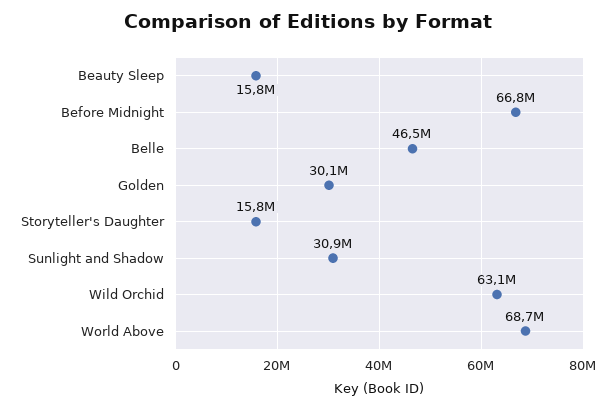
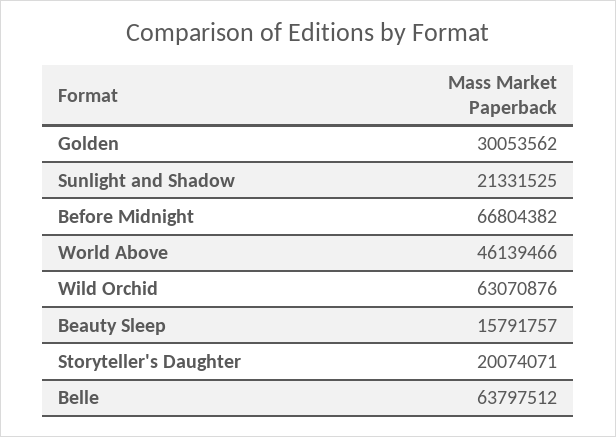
Belle: 46500000 -> 63797512
Storyteller's Daughter: 15800000 -> 20074071
Sunlight and Shadow: 30900000 -> 21331525
World Above: 68700000 -> 46139466

